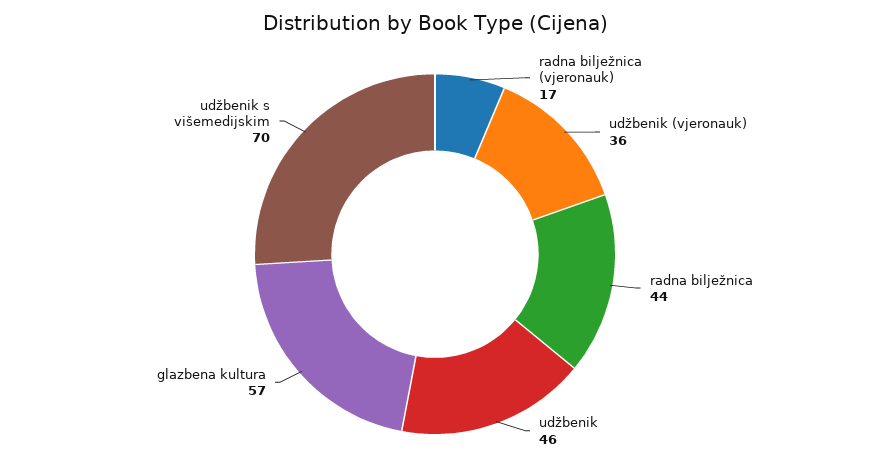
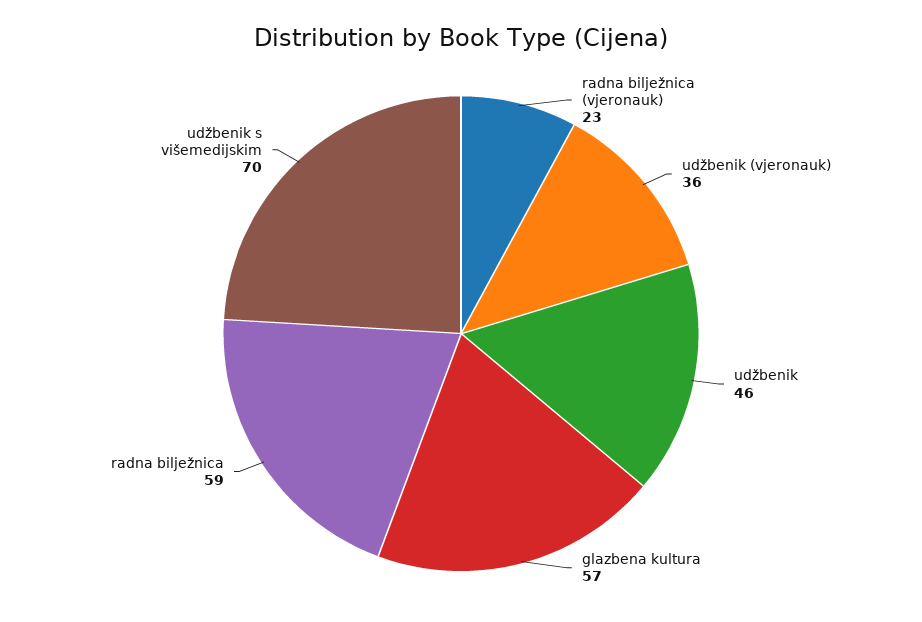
radna bilježnica (vjeronauk): 17 -> 23
radna bilježnica: 44 -> 59

